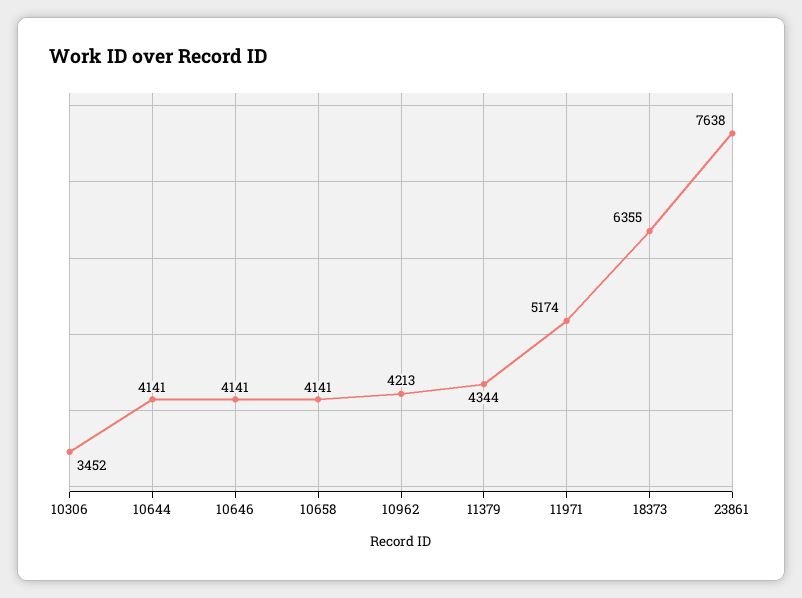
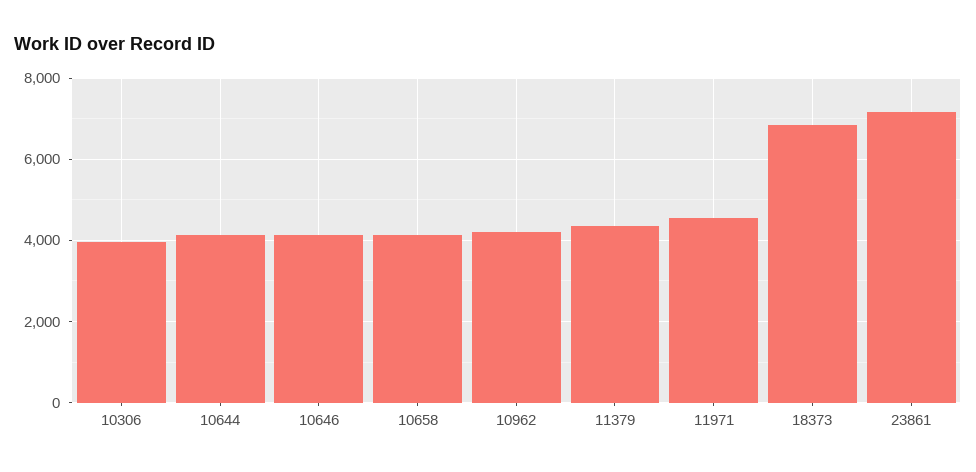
10306: 3452 -> 4000
11971: 5174 -> 4600
18373: 6355 -> 6800
23861: 7638 -> 7200

